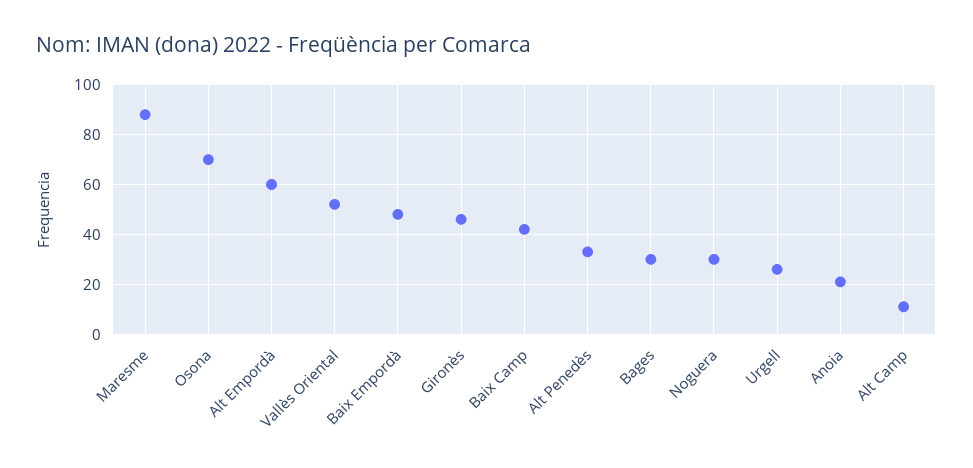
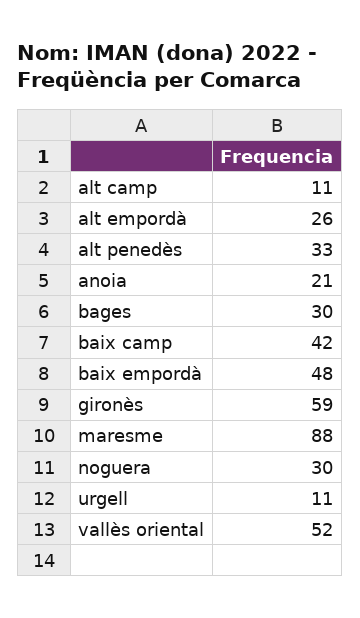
Osona: 70 -> none
Alt Empordà: 60 -> 26
Gironès: 45 -> 59
Urgell: 25 -> 11

